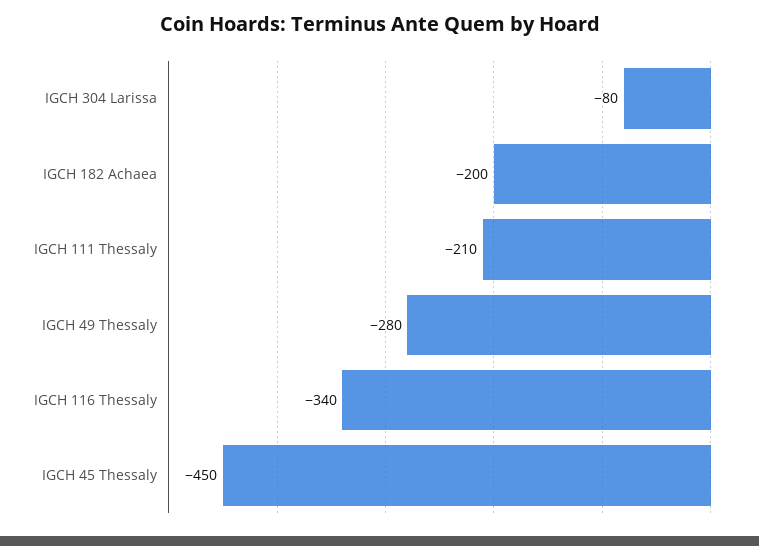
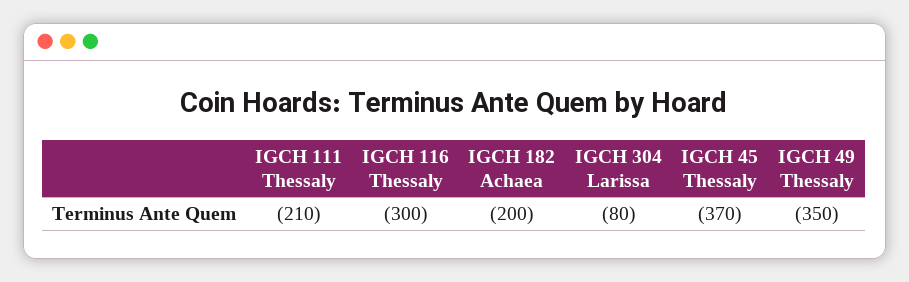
IGCH 49 Thessaly: -280 -> -350
IGCH 116 Thessaly: -340 -> -300
IGCH 45 Thessaly: -450 -> -370

